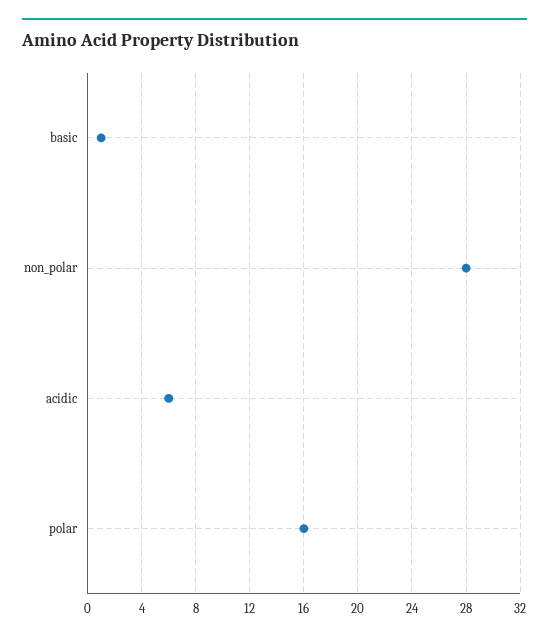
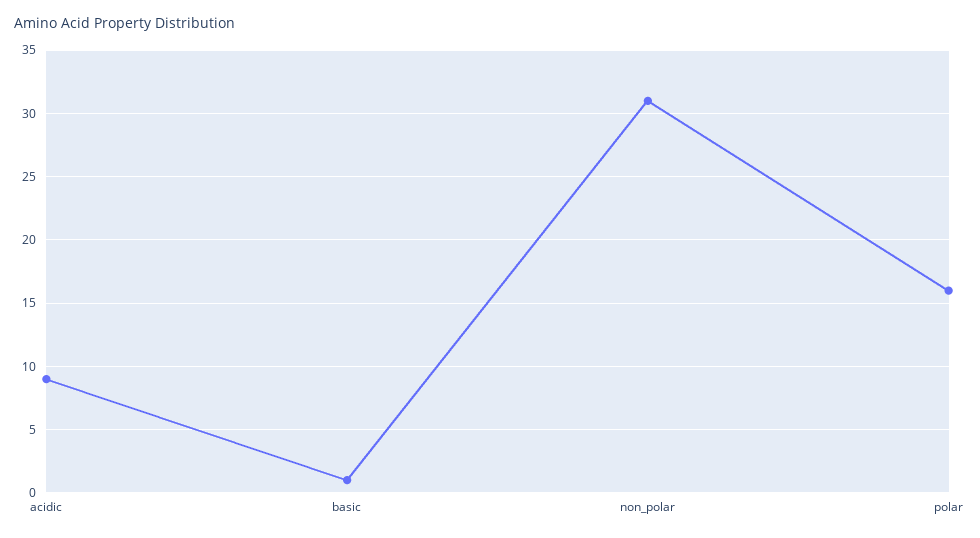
non_polar: 28 -> 31
acidic: 6 -> 9

